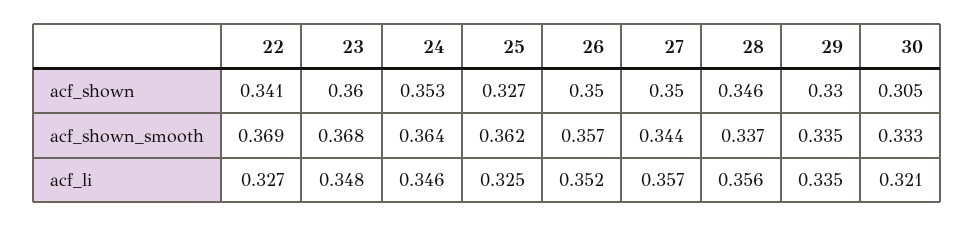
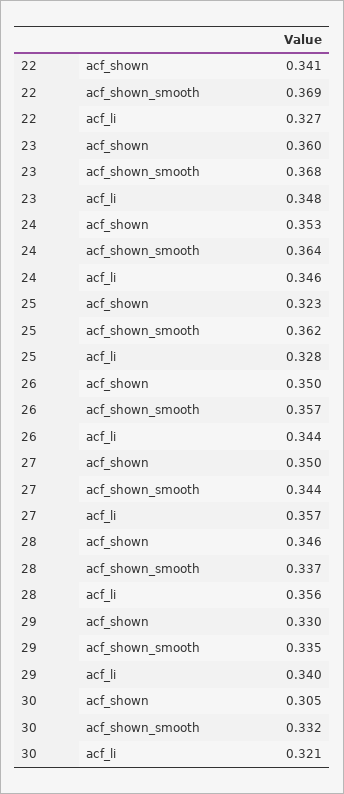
25, acf_shown: 0.327 -> 0.323
30, acf_shown_smooth: 0.333 -> 0.332
25, acf_li: 0.325 -> 0.328
26, acf_li: 0.352 -> 0.344
29, acf_li: 0.335 -> 0.34

